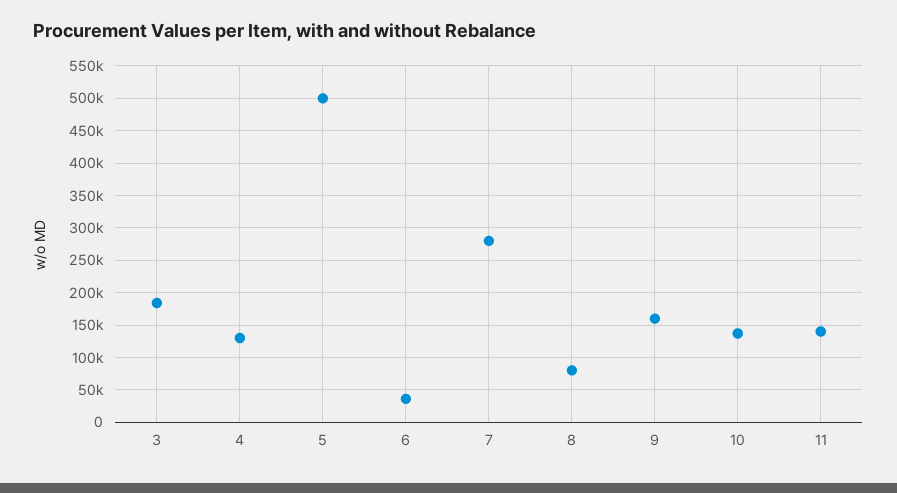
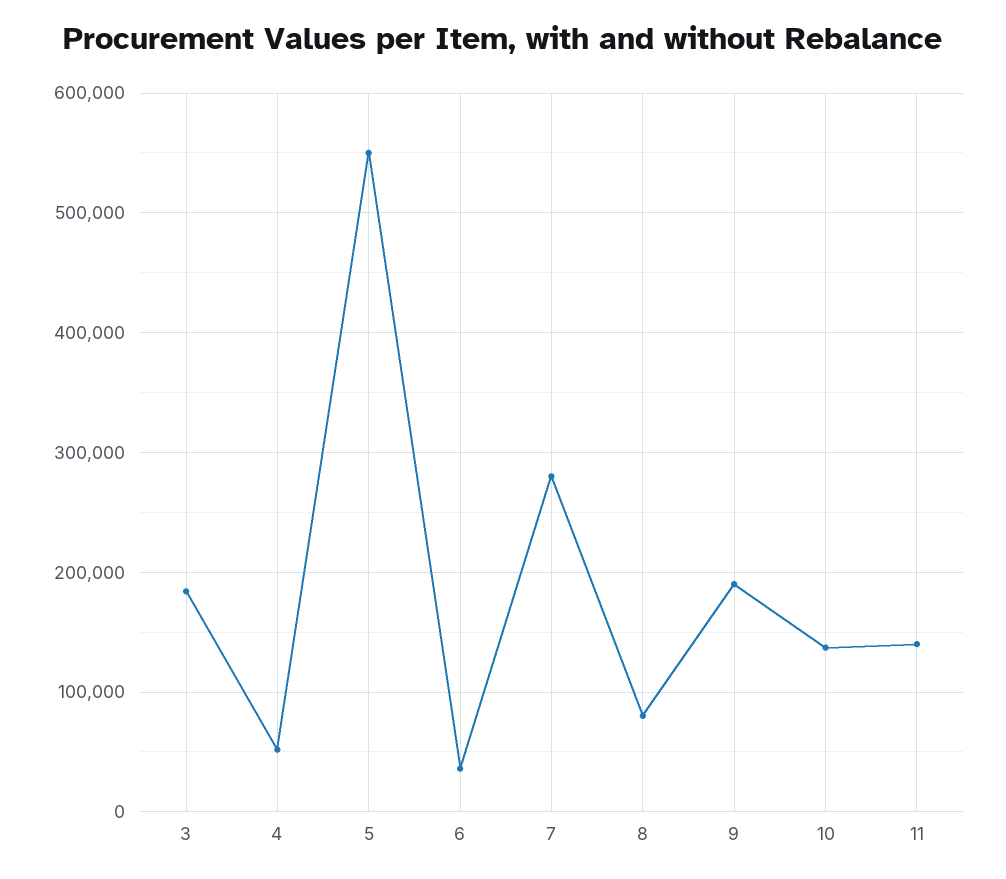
4: 130000 -> 50000
5: 500000 -> 550000
9: 160000 -> 190000

